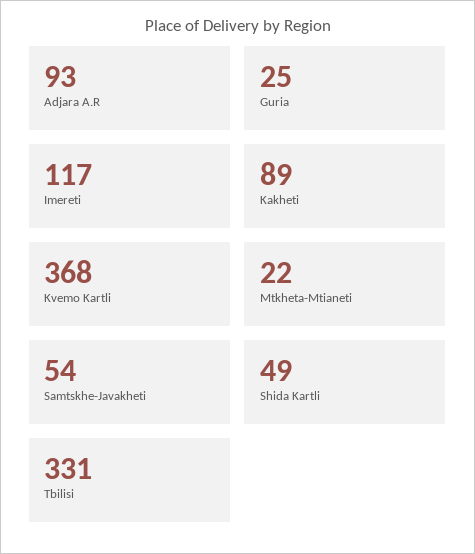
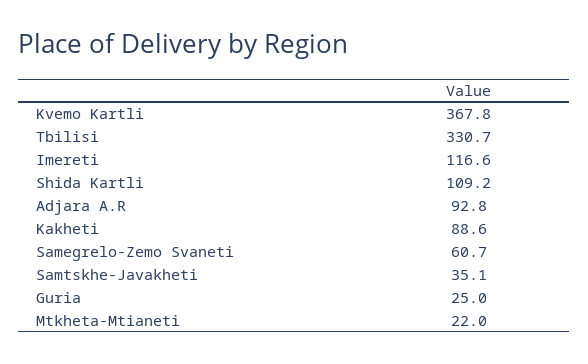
Samtskhe-Javakheti: 54 -> 35.1
Shida Kartli: 49 -> 109.2
Samegrelo-Zemo Svaneti: none -> 60.7

